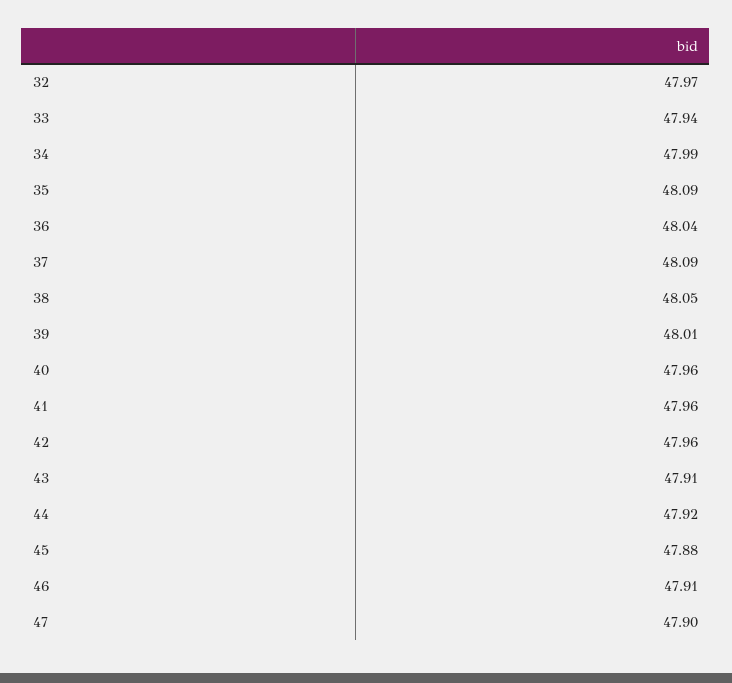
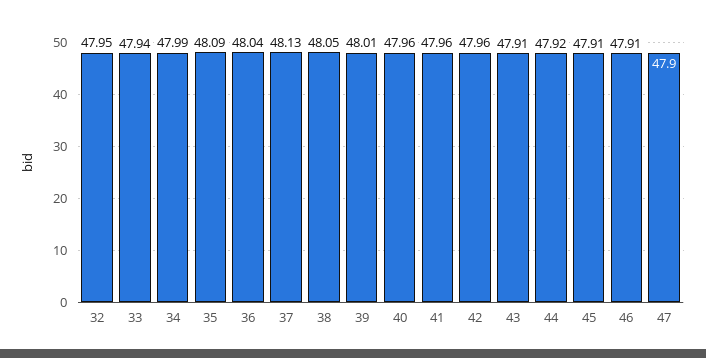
32: 47.97 -> 47.95
37: 48.09 -> 48.13
45: 47.88 -> 47.91

